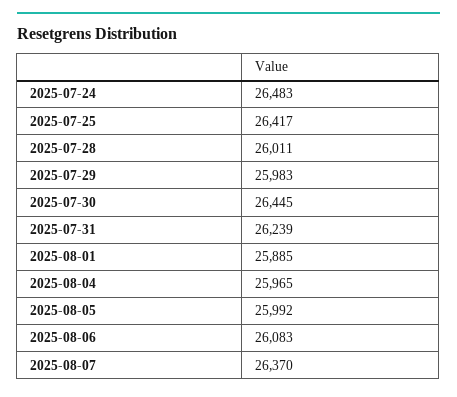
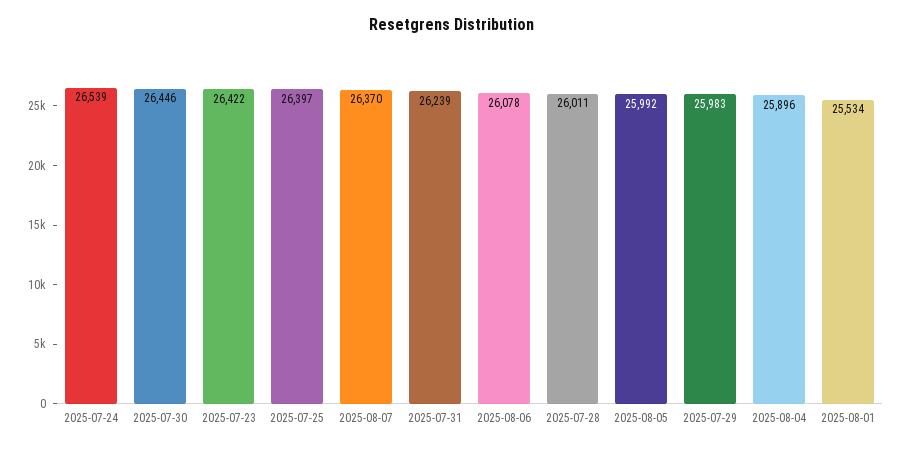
2025-07-24: 26483 -> 26539
2025-07-25: 26417 -> 26397
2025-07-30: 26445 -> 26446
2025-08-01: 25885 -> 25534
2025-08-04: 25965 -> 25896
2025-08-06: 26083 -> 26078
2025-07-23: none -> 26422

